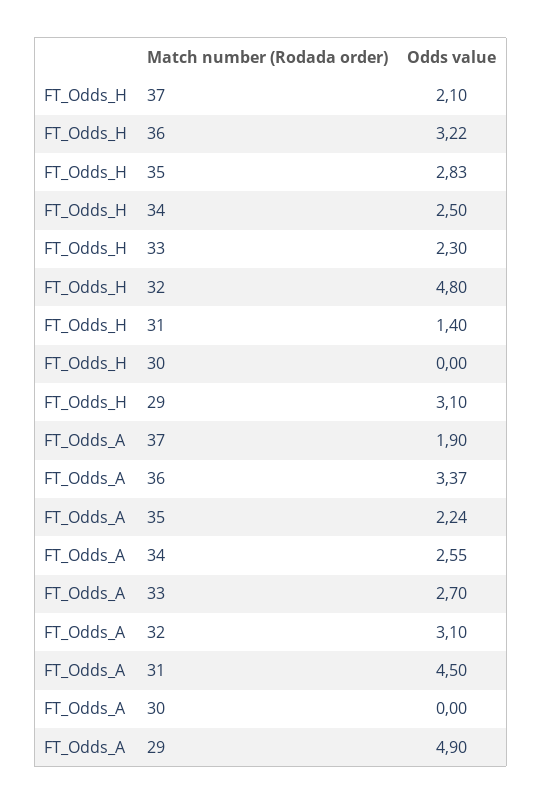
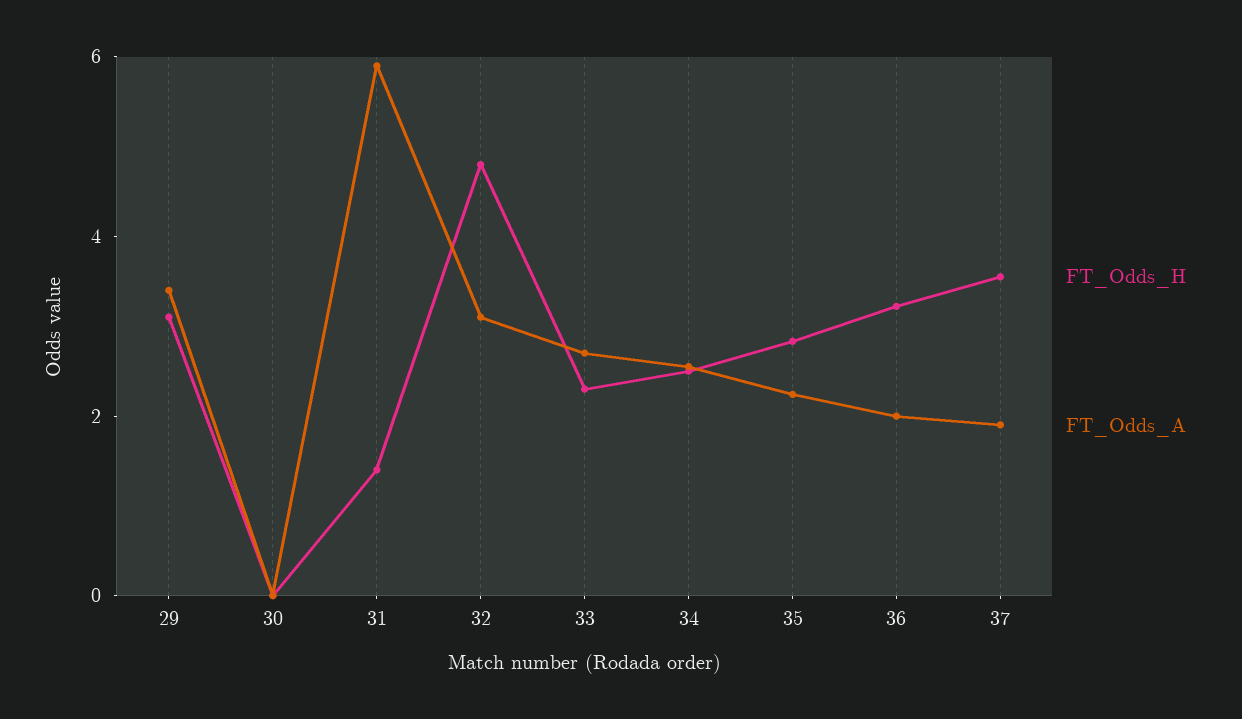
FT_Odds_H, 37: 2.1 -> 3.5
FT_Odds_A, 36: 3.37 -> 2
FT_Odds_A, 31: 4.5 -> 6
FT_Odds_A, 29: 4.9 -> 3.5

